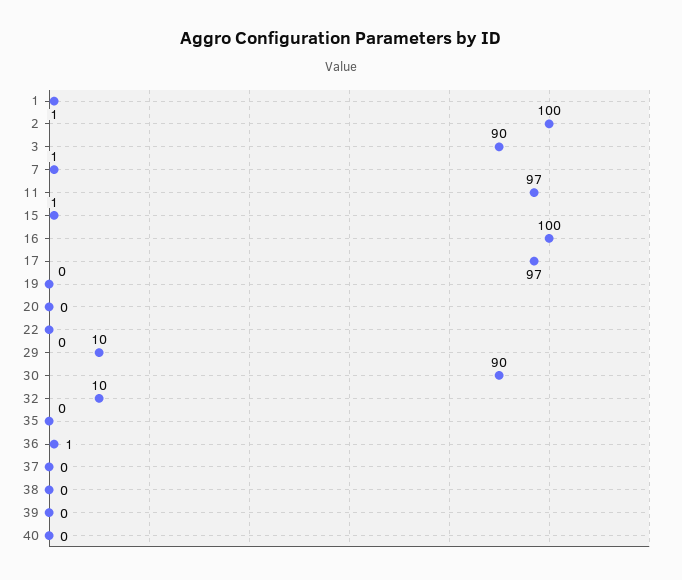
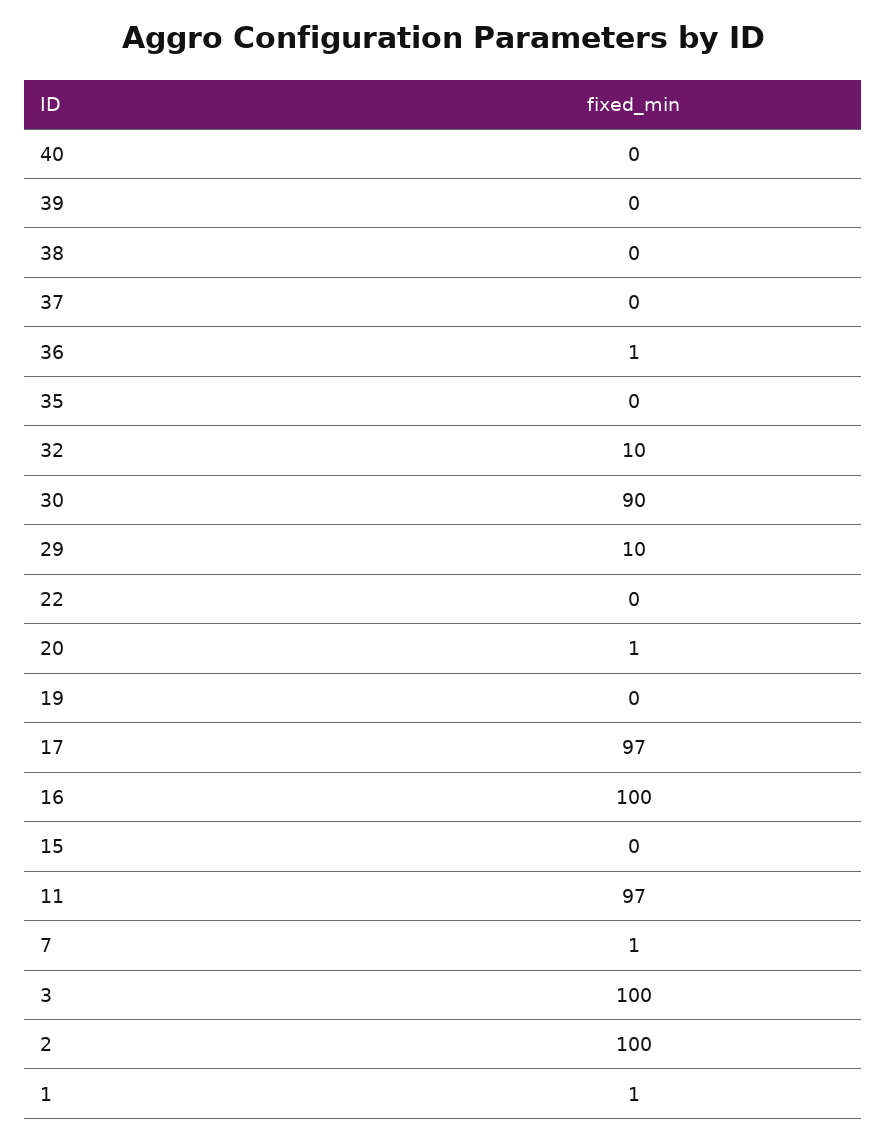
3: 90 -> 100
15: 1 -> 0
20: 0 -> 1

